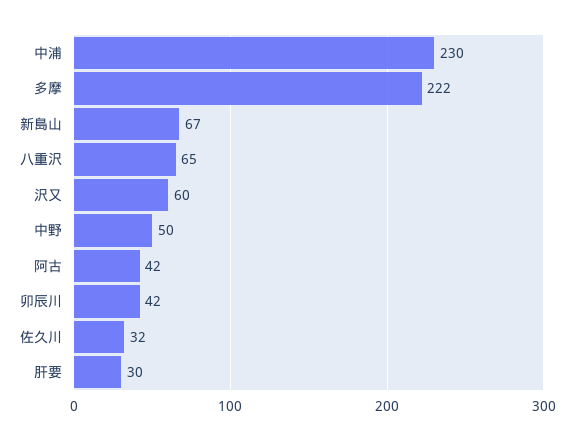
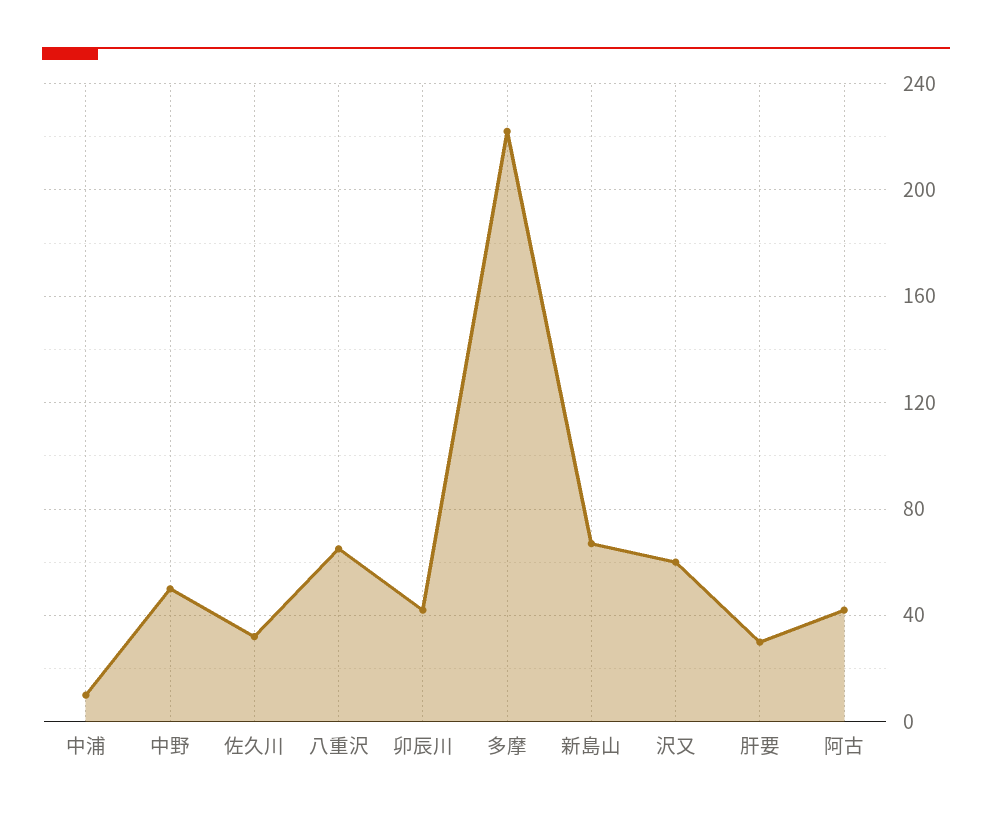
中浦: 230 -> 10

